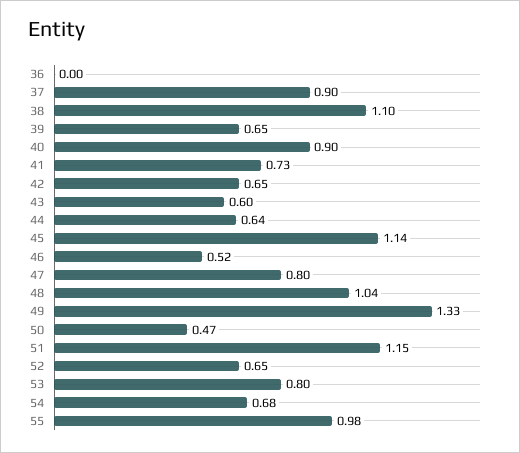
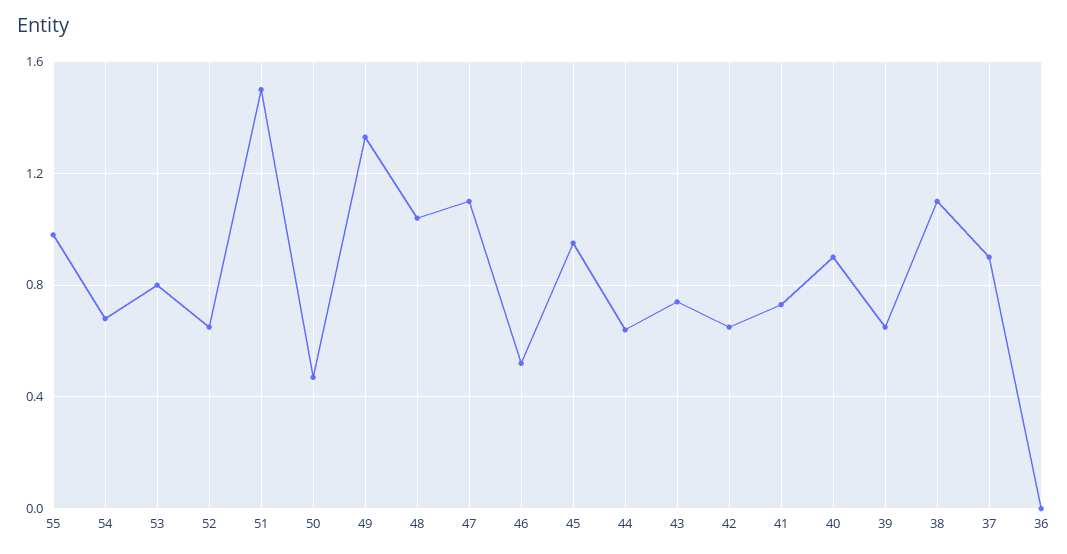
43: 0.6 -> 0.75
45: 1.14 -> 0.95
47: 0.8 -> 1.1
51: 1.15 -> 1.5

